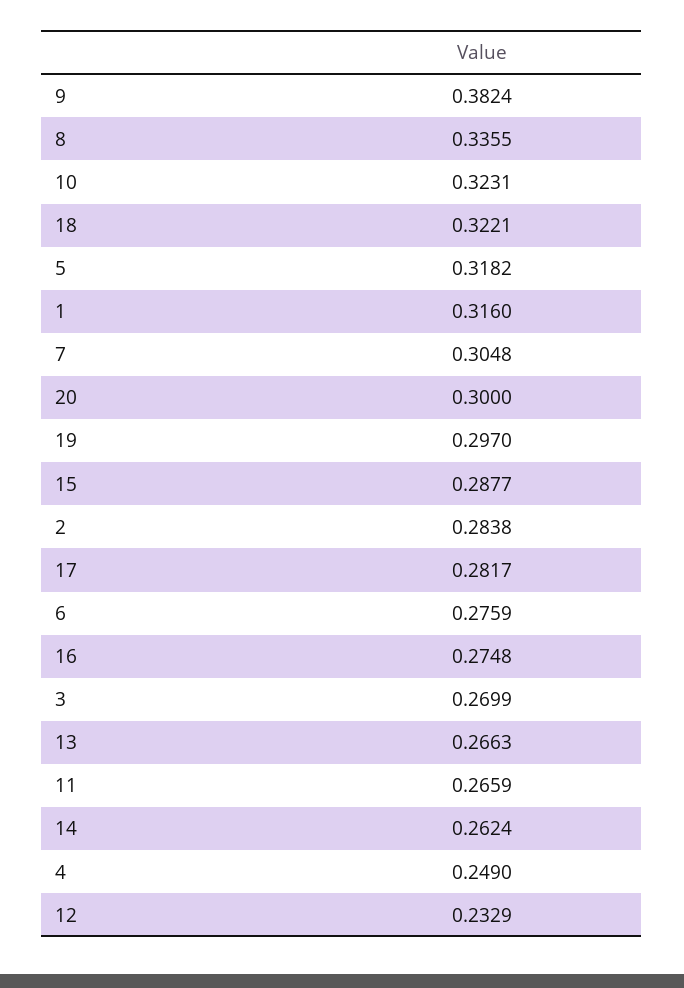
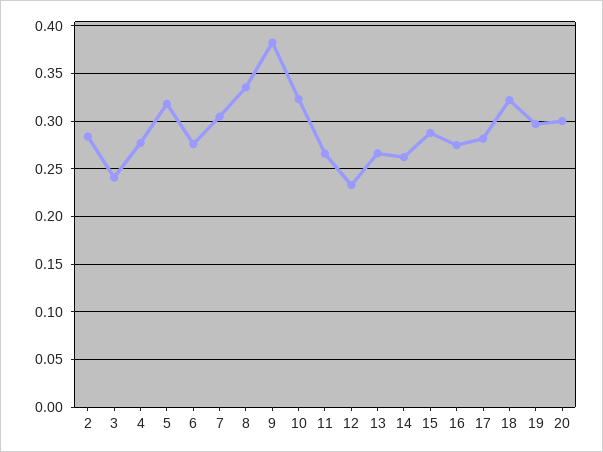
1: 0.316 -> none
3: 0.2699 -> 0.24
4: 0.249 -> 0.28

